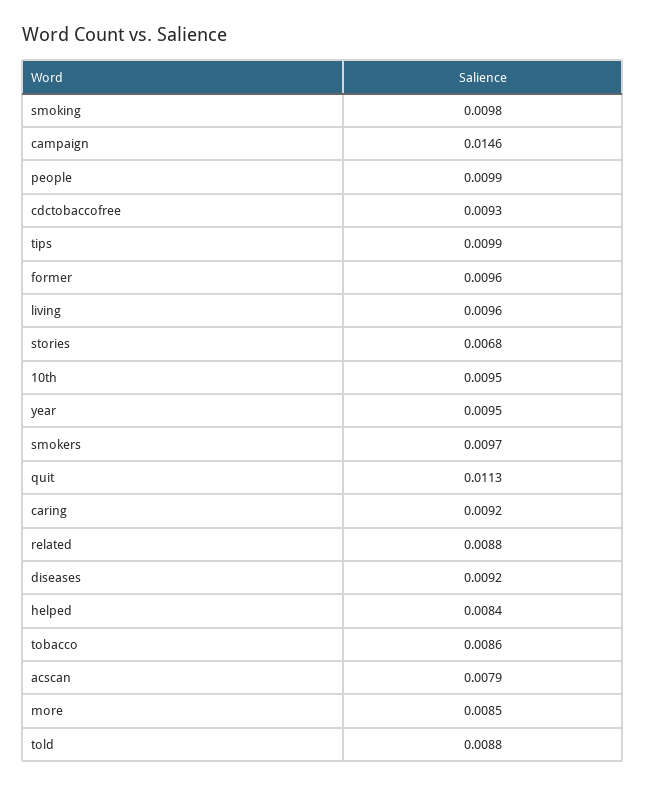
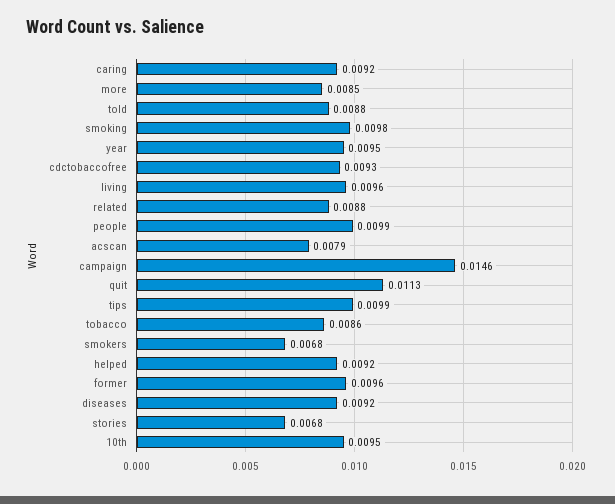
smokers: 0.0097 -> 0.0068
helped: 0.0084 -> 0.0092

